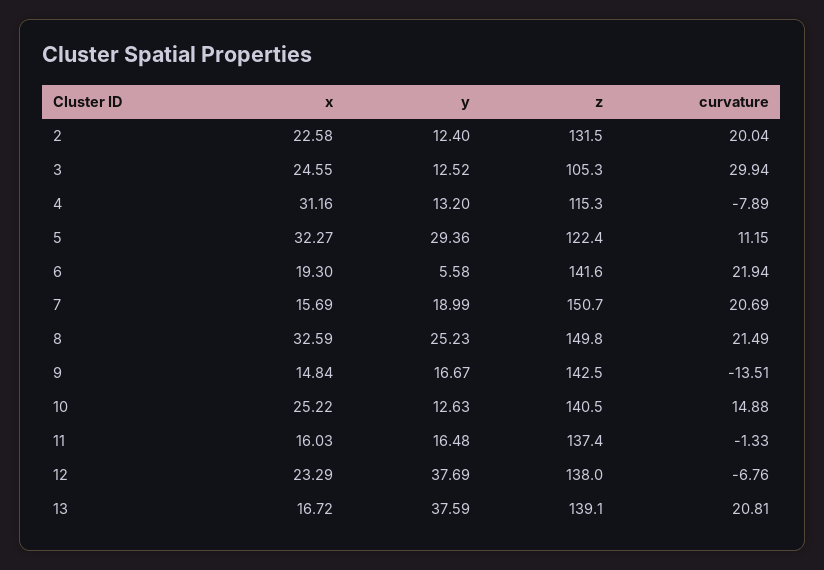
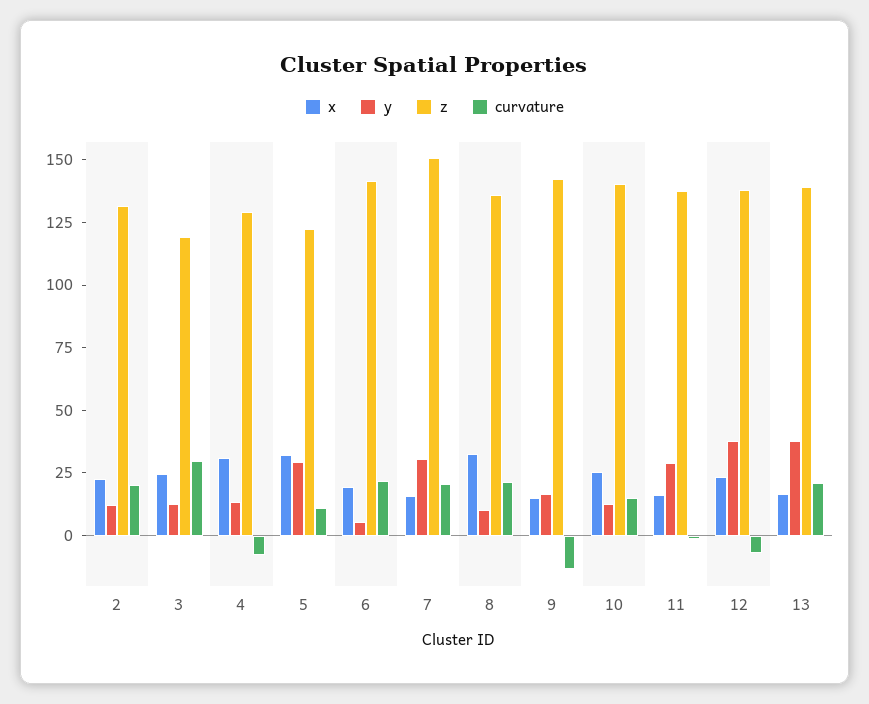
z, 3: 105.3 -> 120
z, 4: 115.3 -> 130
y, 7: 18.99 -> 30
y, 8: 25.23 -> 10
z, 8: 149.8 -> 135
y, 11: 16.48 -> 30

